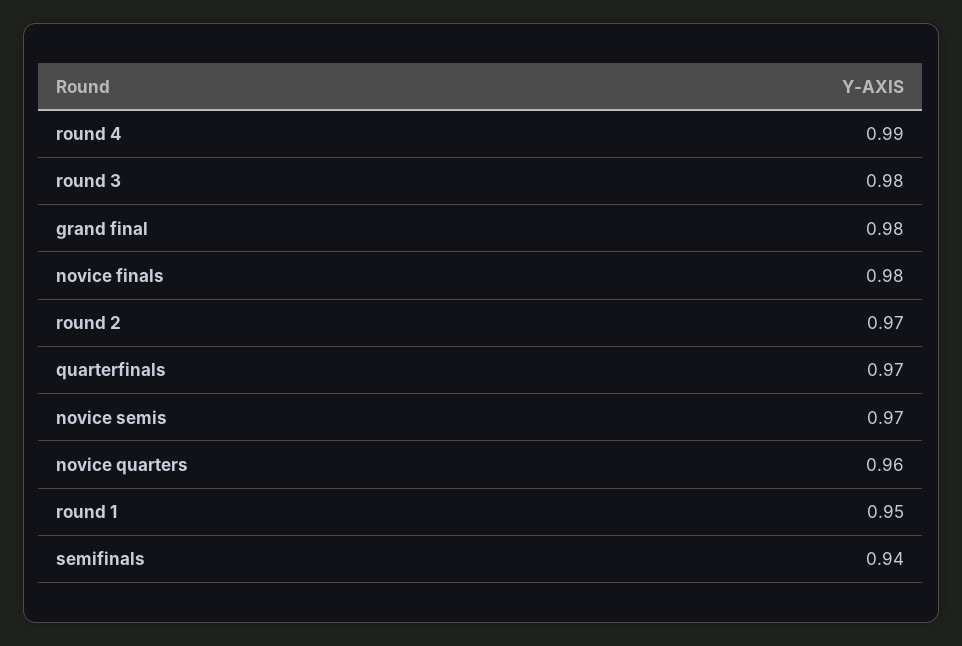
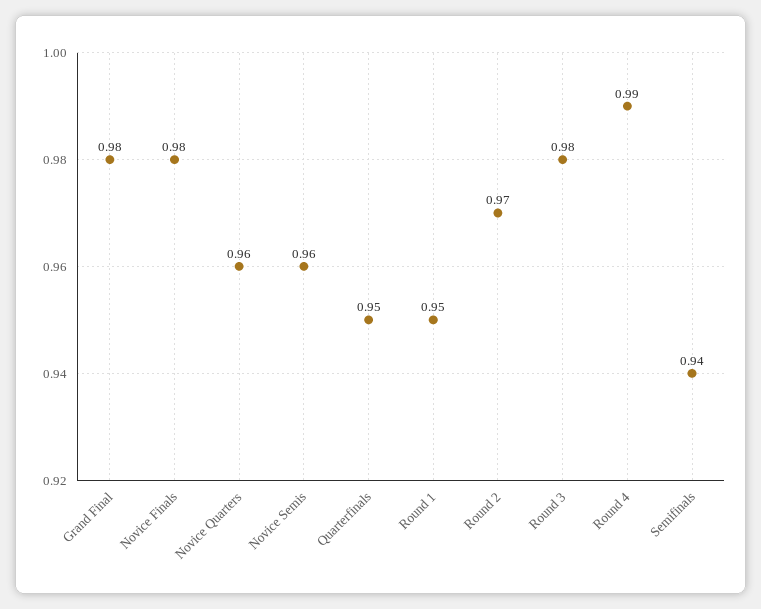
quarterfinals: 0.97 -> 0.95
novice semis: 0.97 -> 0.96

